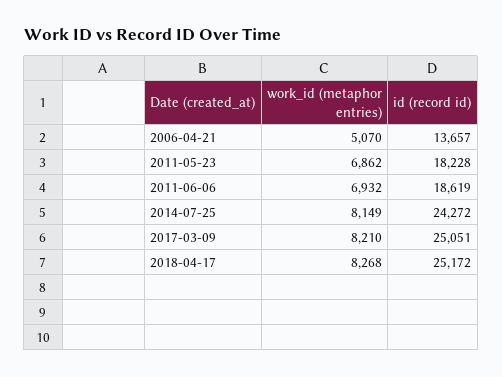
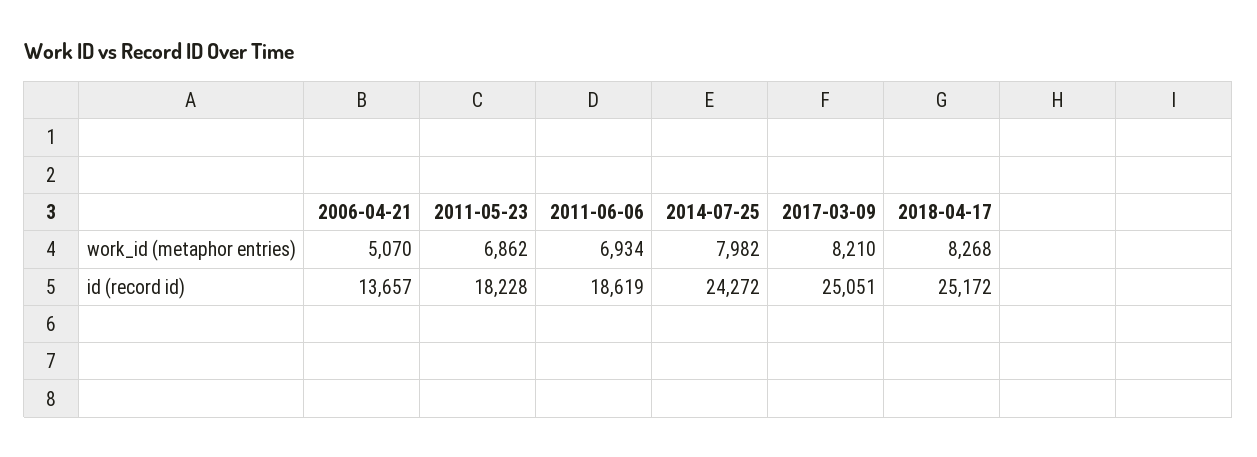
work_id (metaphor entries), 2011-06-06: 6932 -> 6934
work_id (metaphor entries), 2014-07-25: 8149 -> 7982

